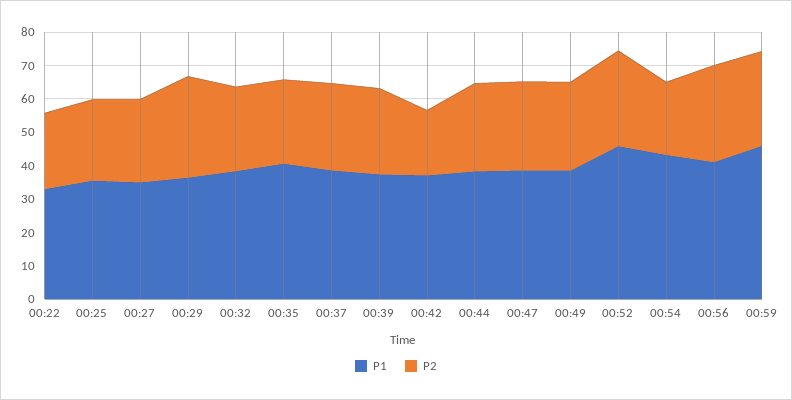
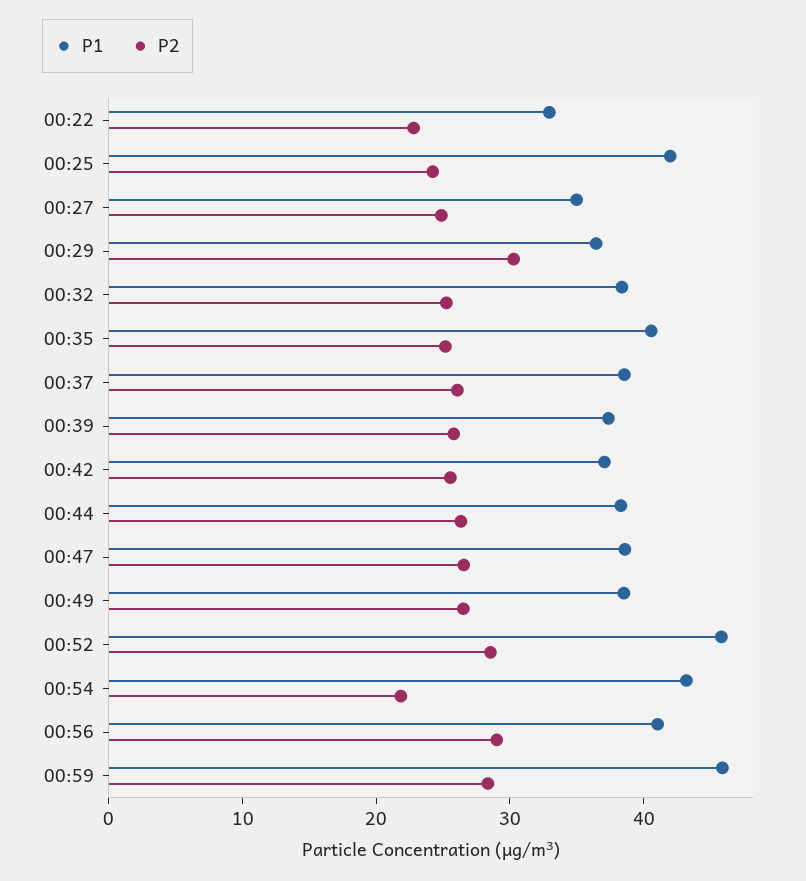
P1, 00:25: 35 -> 42
P2, 00:42: 20 -> 26

